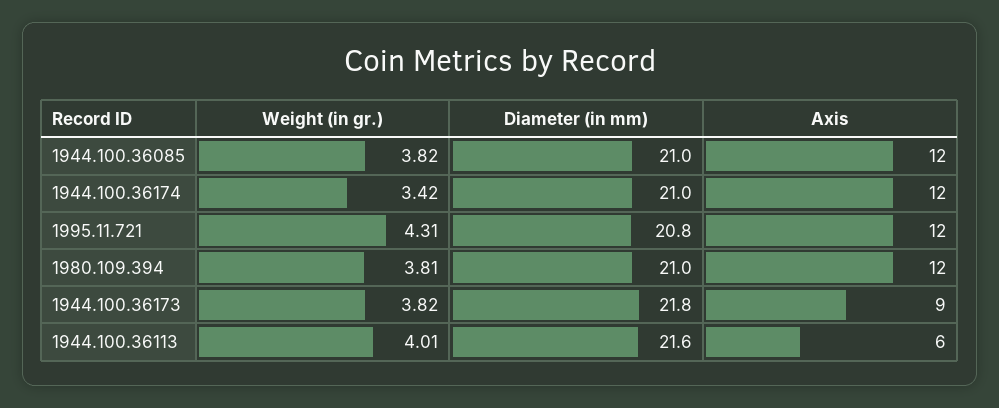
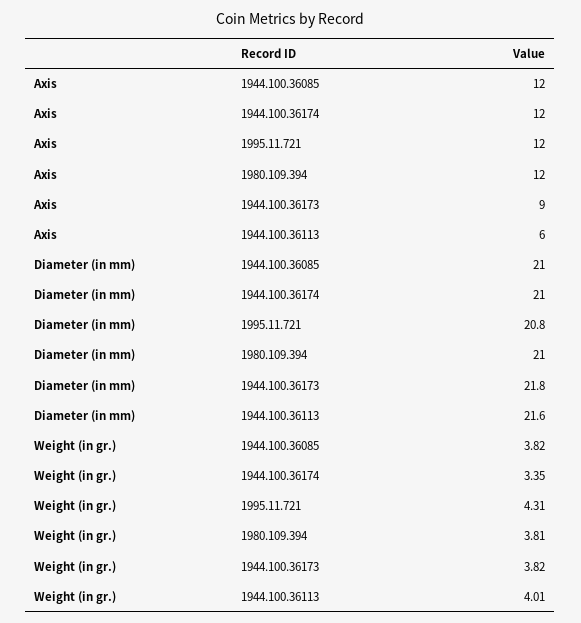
Weight (in gr.), 1944.100.36174: 3.42 -> 3.35

